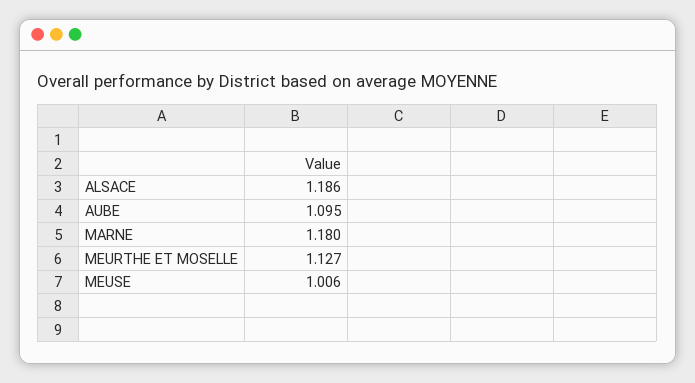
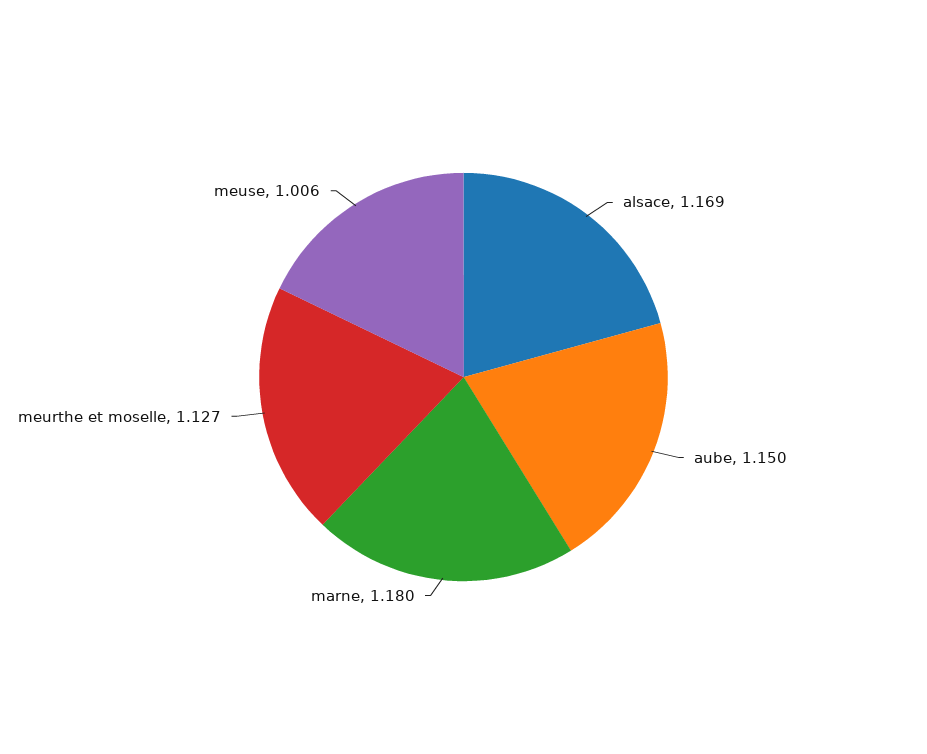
ALSACE: 1.186 -> 1.169
AUBE: 1.095 -> 1.15

